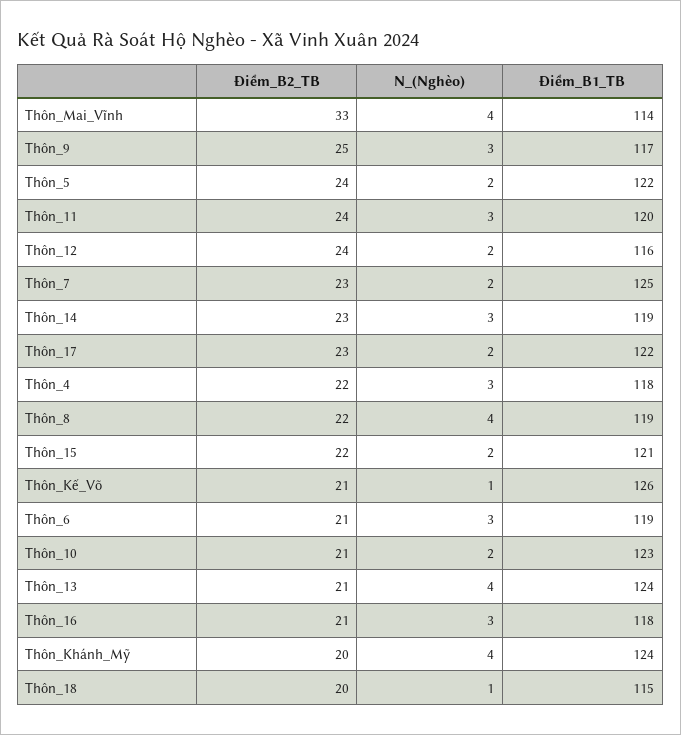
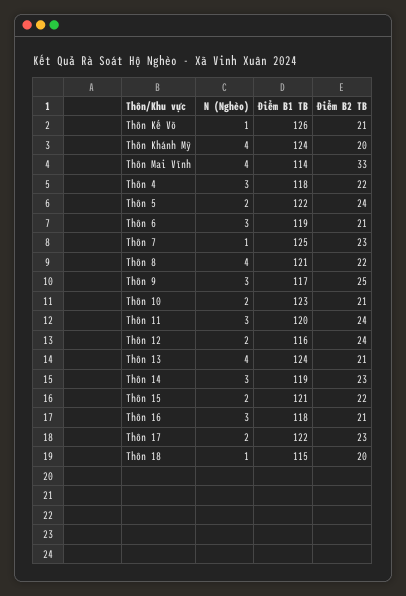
N_(Nghèo), Thôn_7: 2 -> 1
Điểm_B1_TB, Thôn_8: 119 -> 121

